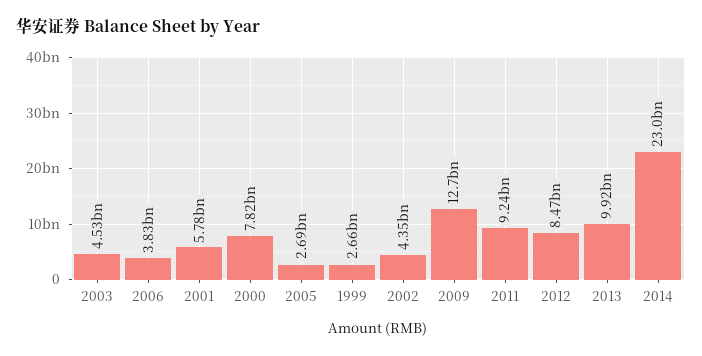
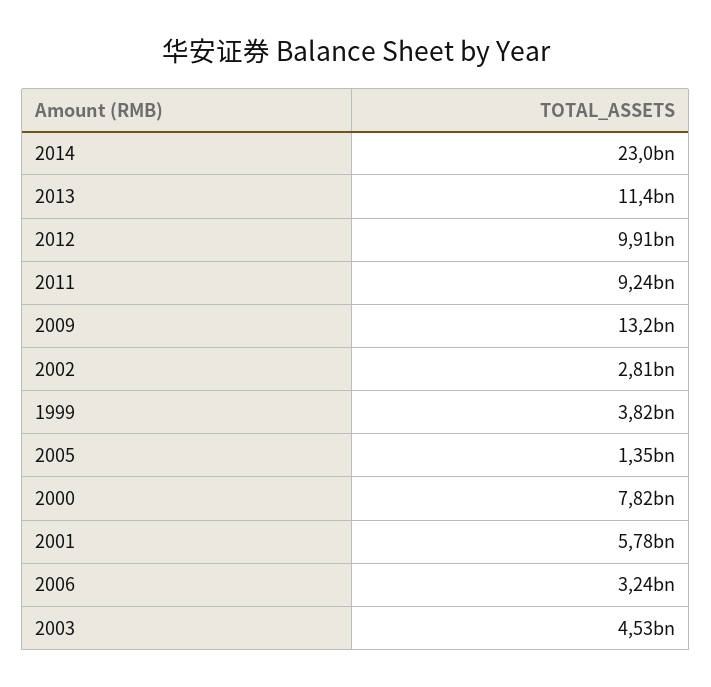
2006: 3830000000 -> 3240000000
2005: 2690000000 -> 1350000000
1999: 2660000000 -> 3820000000
2002: 4350000000 -> 2810000000
2009: 12700000000 -> 13200000000
2012: 8470000000 -> 9910000000
2013: 9920000000 -> 11400000000

